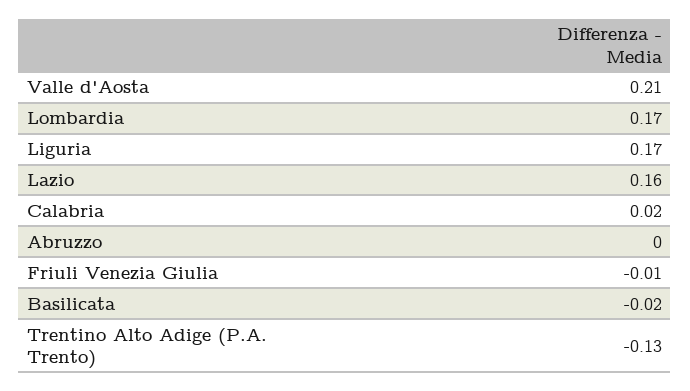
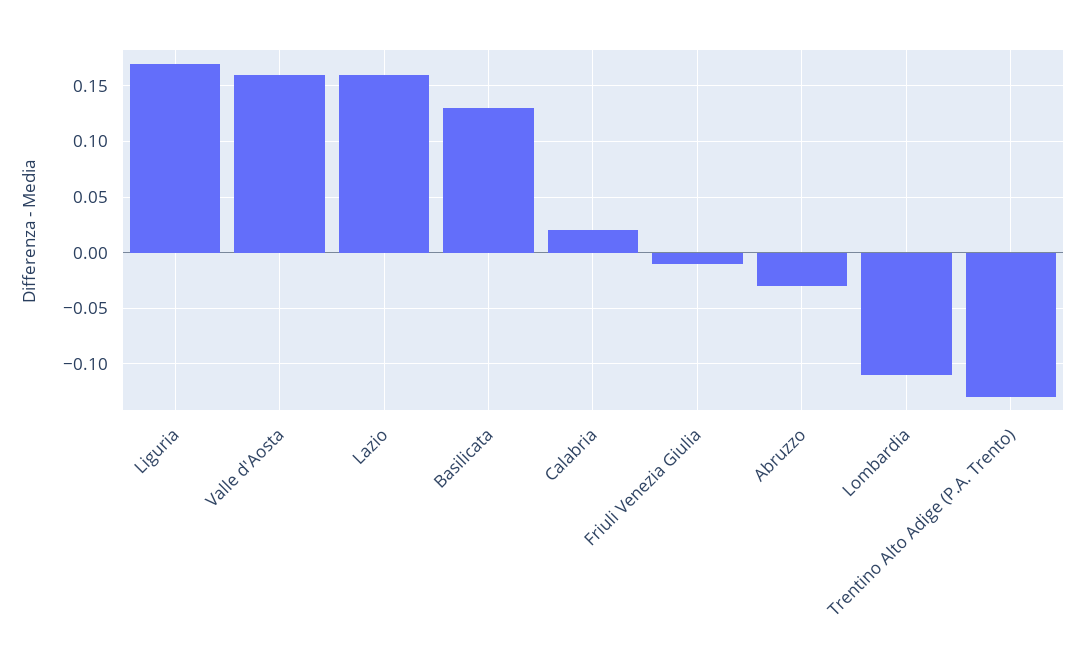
Valle d'Aosta: 0.21 -> 0.16
Lombardia: 0.17 -> -0.11
Abruzzo: 0 -> -0.03
Basilicata: -0.02 -> 0.13

